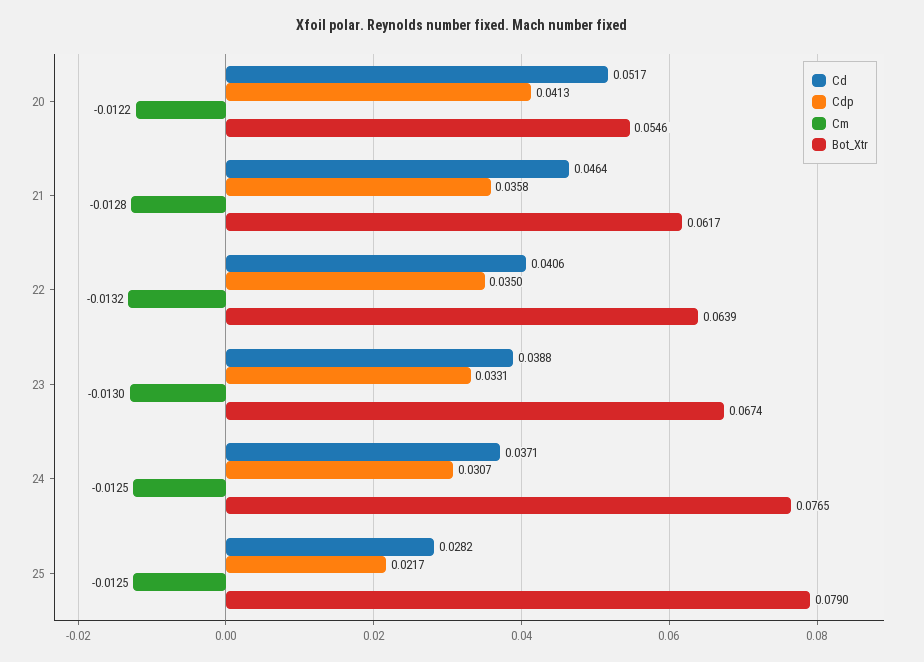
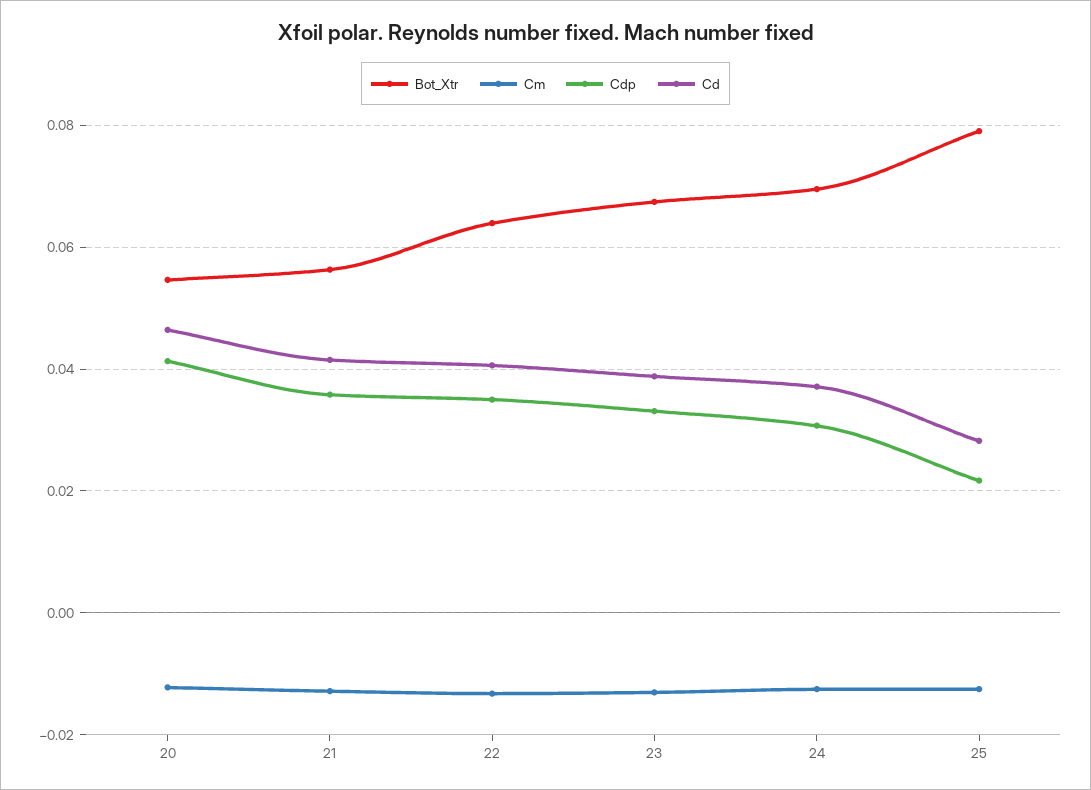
Cd, 20: 0.0517 -> 0.046
Cd, 21: 0.0464 -> 0.042
Bot_Xtr, 21: 0.0617 -> 0.056
Bot_Xtr, 24: 0.0765 -> 0.07

